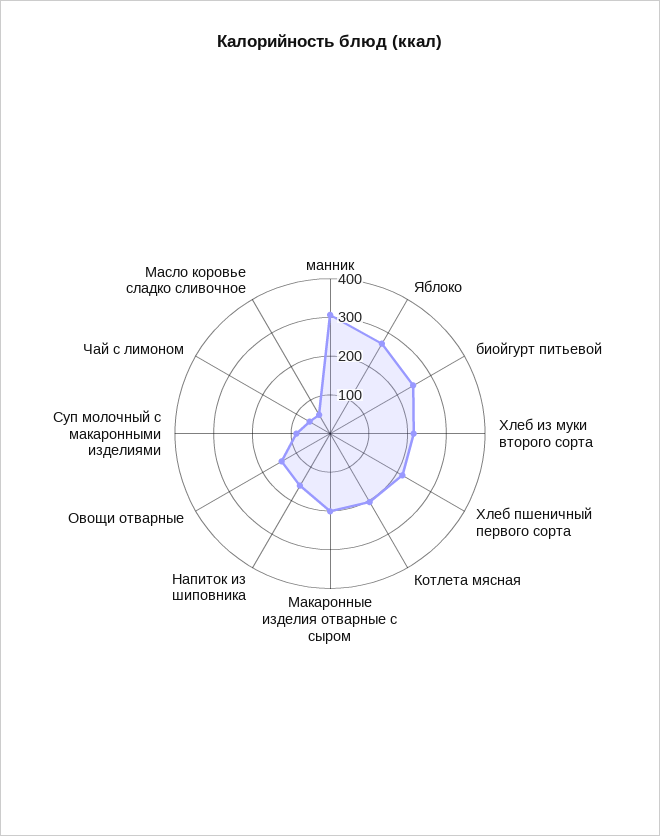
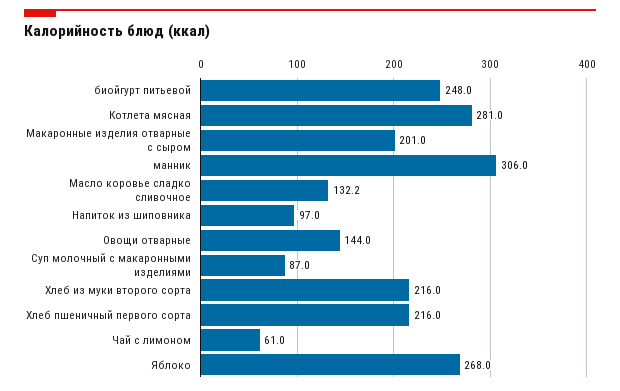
Котлета мясная: 200 -> 281
Напиток из шиповника: 150 -> 97
Масло коровье сладко сливочное: 50 -> 132.2

